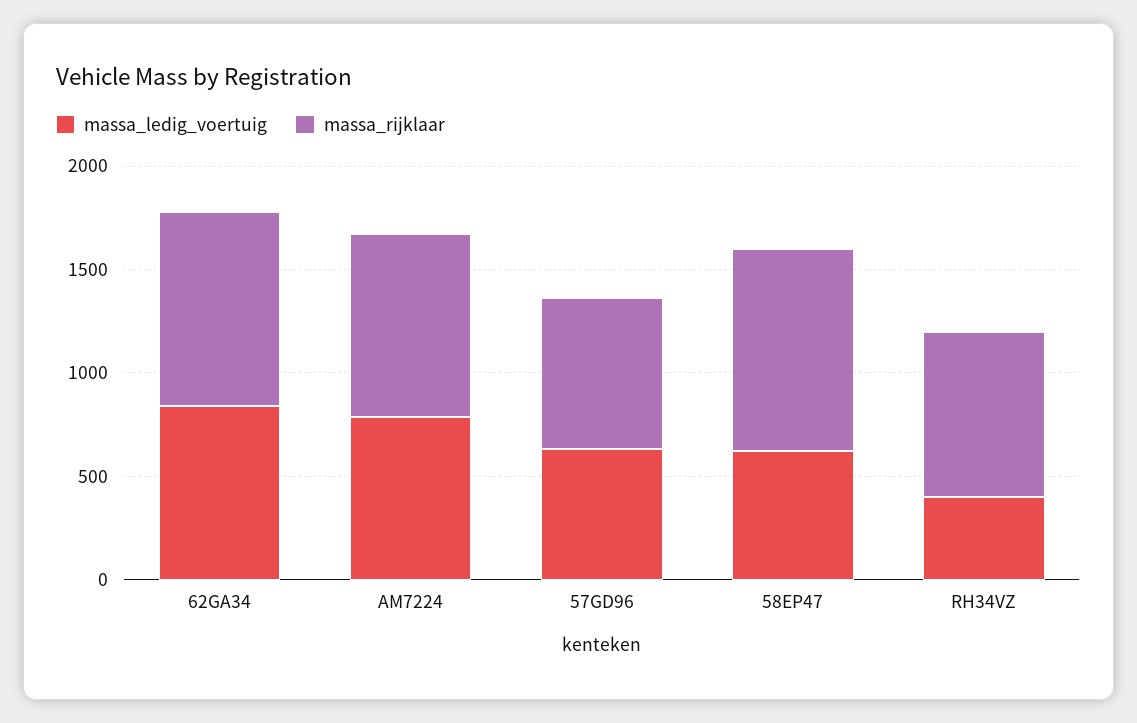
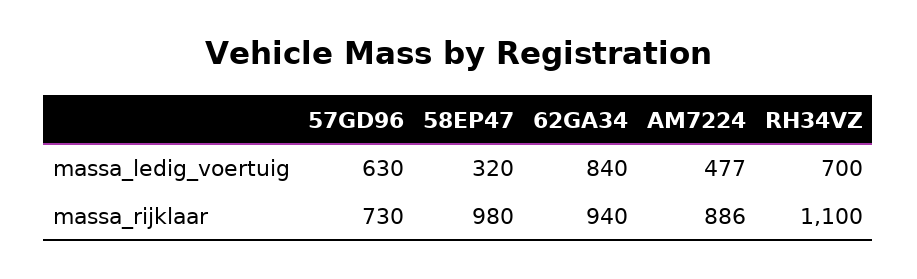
massa_ledig_voertuig, AM7224: 800 -> 477
massa_ledig_voertuig, 58EP47: 600 -> 320
massa_ledig_voertuig, RH34VZ: 400 -> 700
massa_rijklaar, RH34VZ: 800 -> 1100

